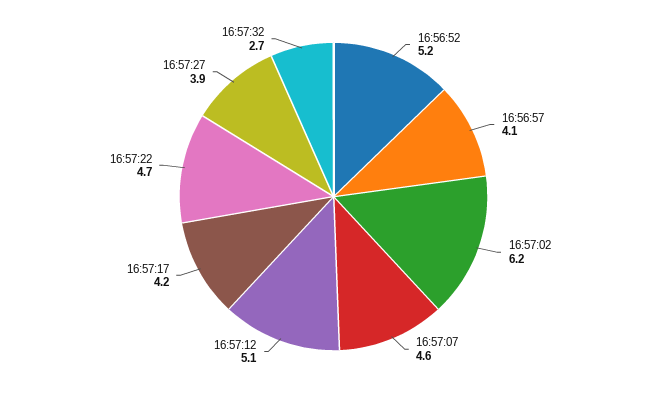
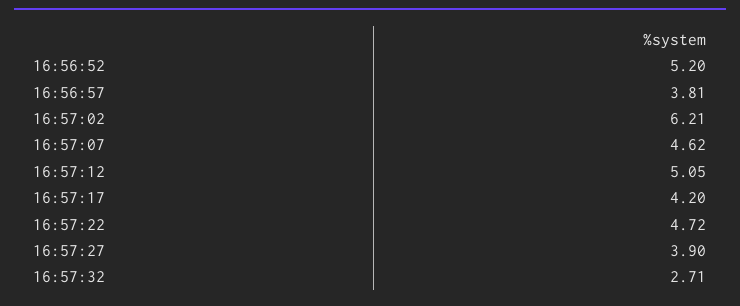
16:56:57: 4.1 -> 3.81

